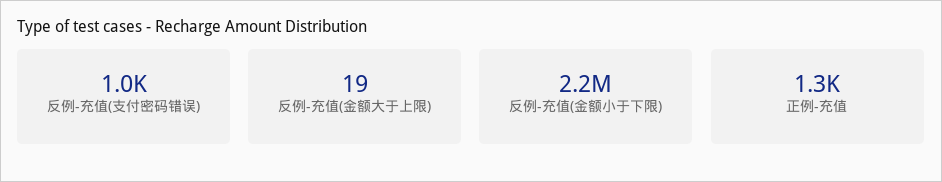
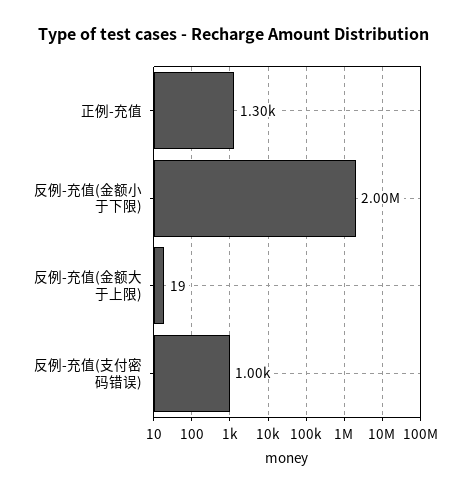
反例-充值(金额小于下限): 2200000 -> 2000000

